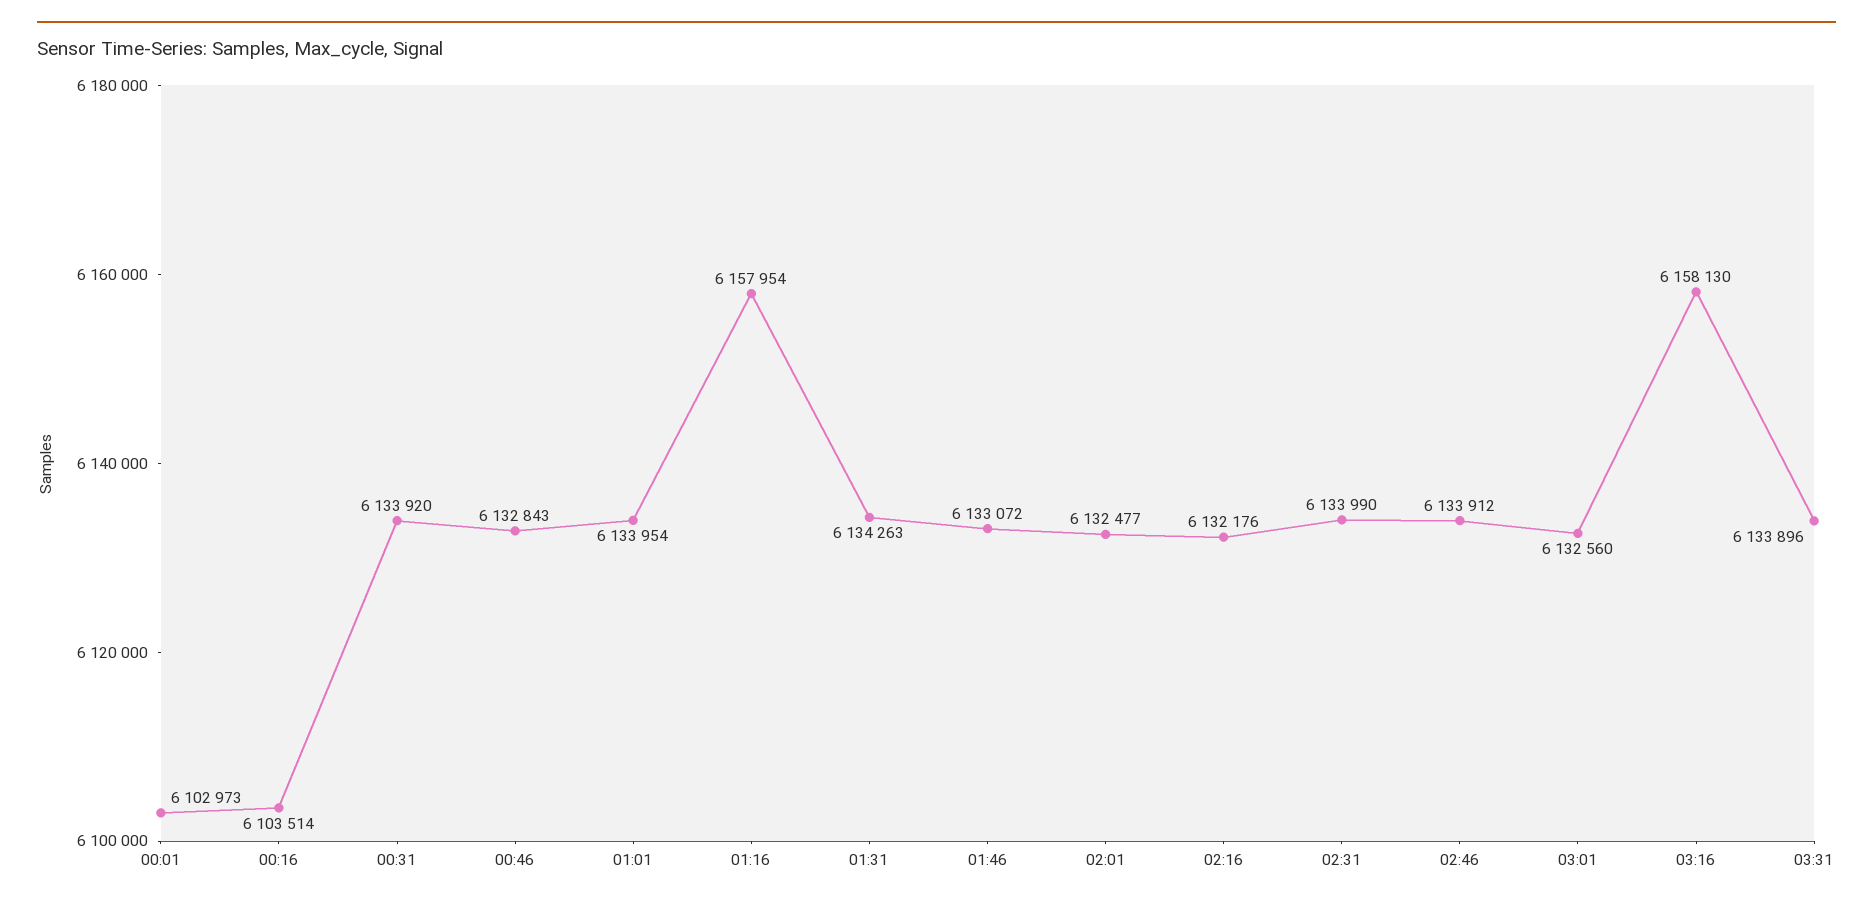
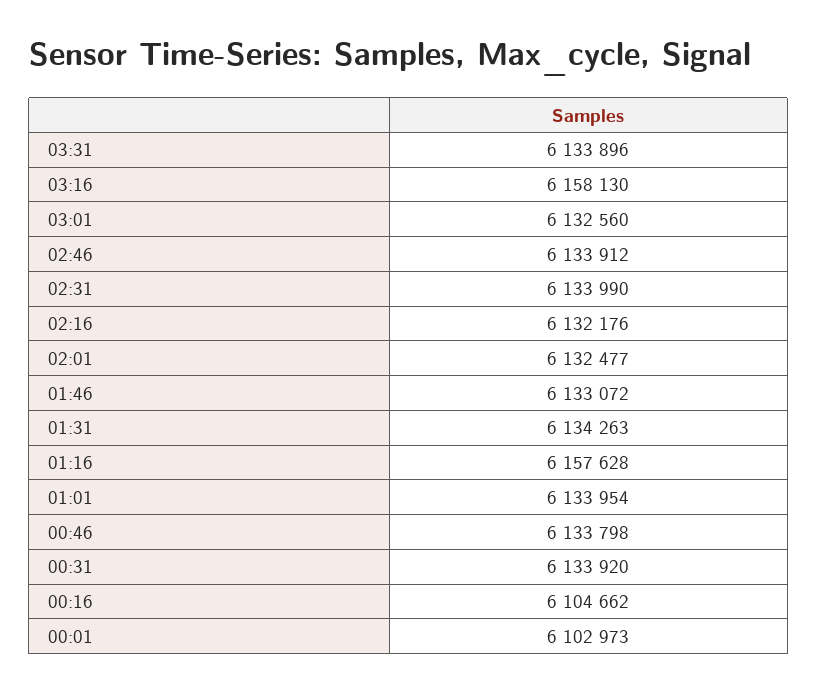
00:16: 6103514 -> 6104662
00:46: 6132843 -> 6133798
01:16: 6157954 -> 6157628

